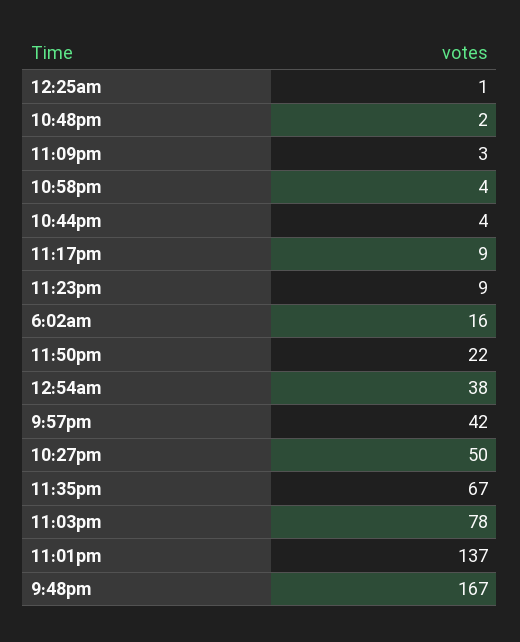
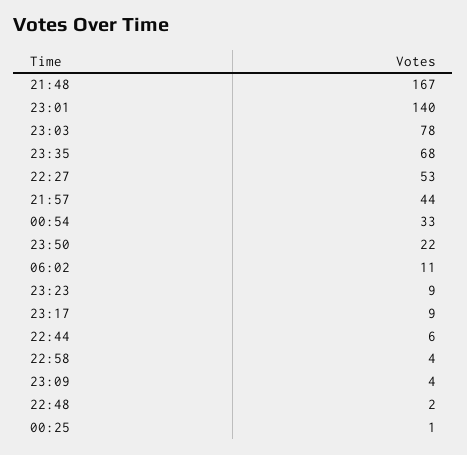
11:09pm: 3 -> 4
10:44pm: 4 -> 6
6:02am: 16 -> 11
12:54am: 38 -> 33
9:57pm: 42 -> 44
10:27pm: 50 -> 53
11:35pm: 67 -> 68
11:01pm: 137 -> 140

